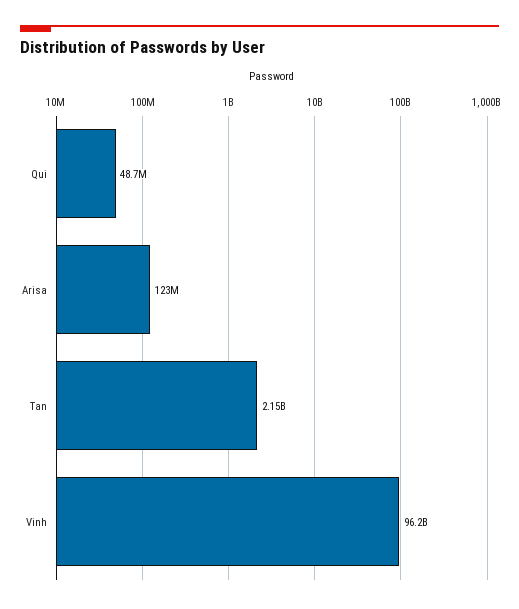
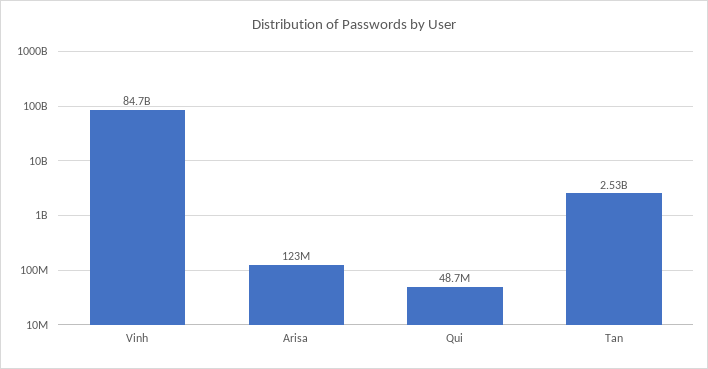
Tan: 2150000000 -> 2530000000
Vinh: 96200000000 -> 84700000000

